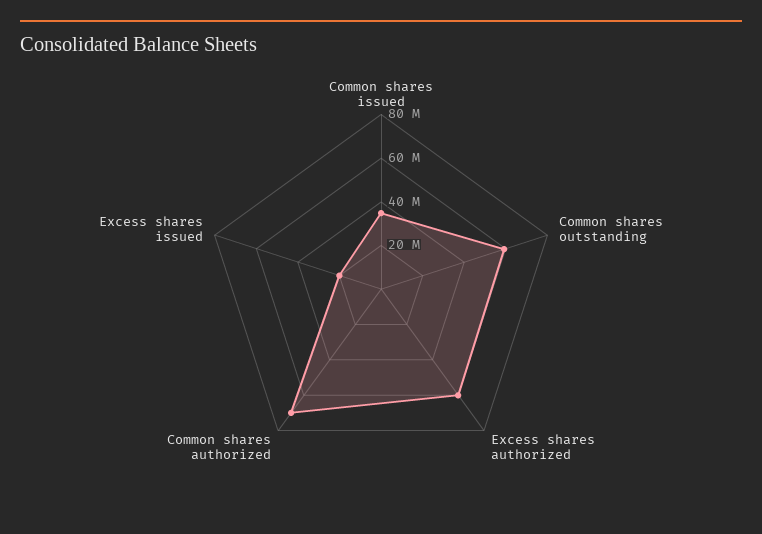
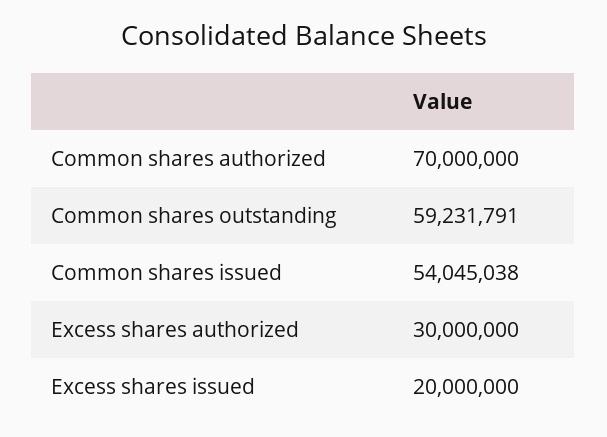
Common shares issued: 35000000 -> 54045038
Excess shares authorized: 60000000 -> 30000000

